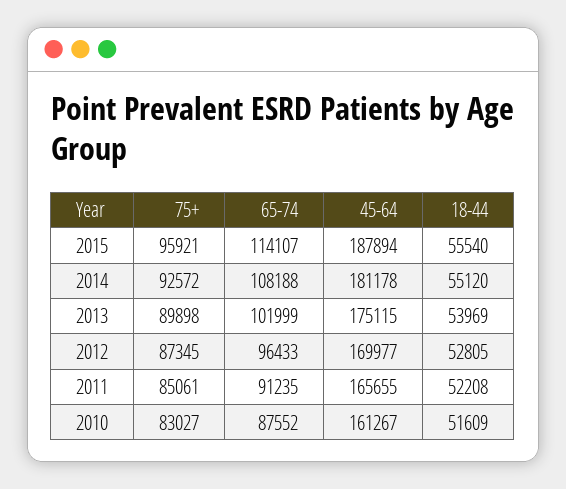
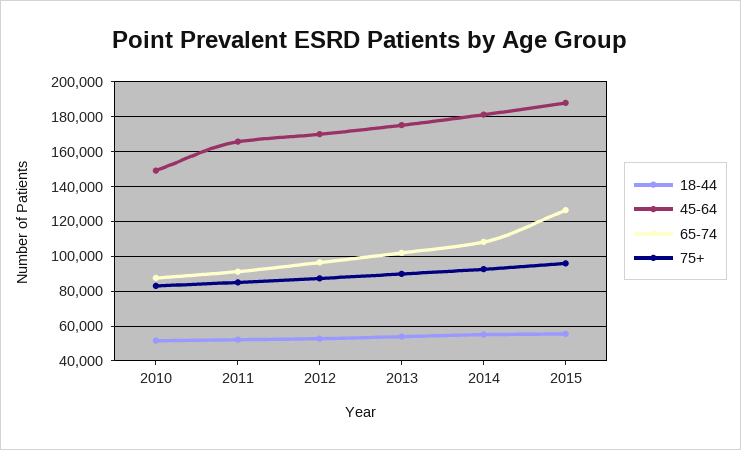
65-74, 2015: 114107 -> 125000
45-64, 2010: 161267 -> 150000

